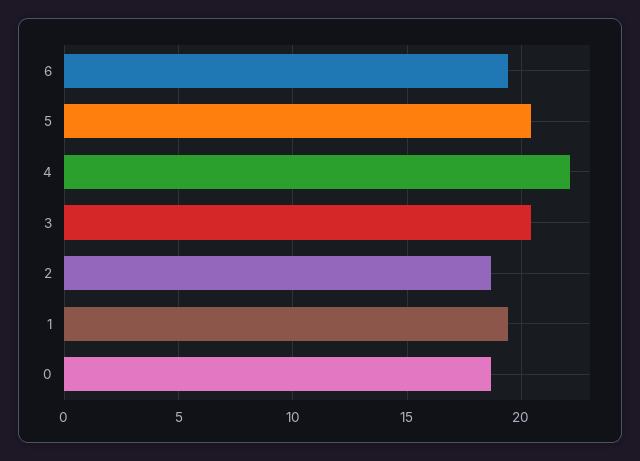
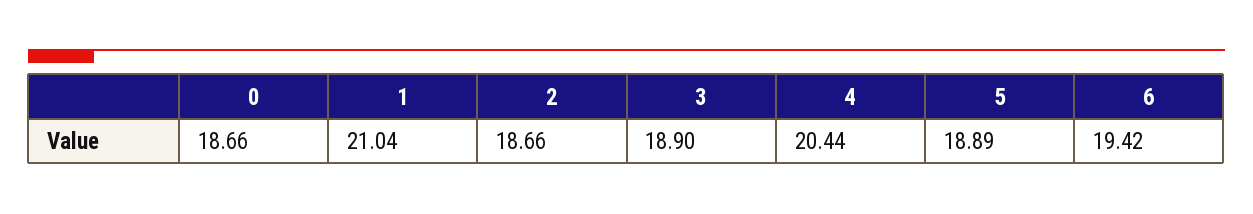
5: 20.5 -> 18.89
4: 22 -> 20.44
3: 20.5 -> 18.9
1: 19.5 -> 21.04

